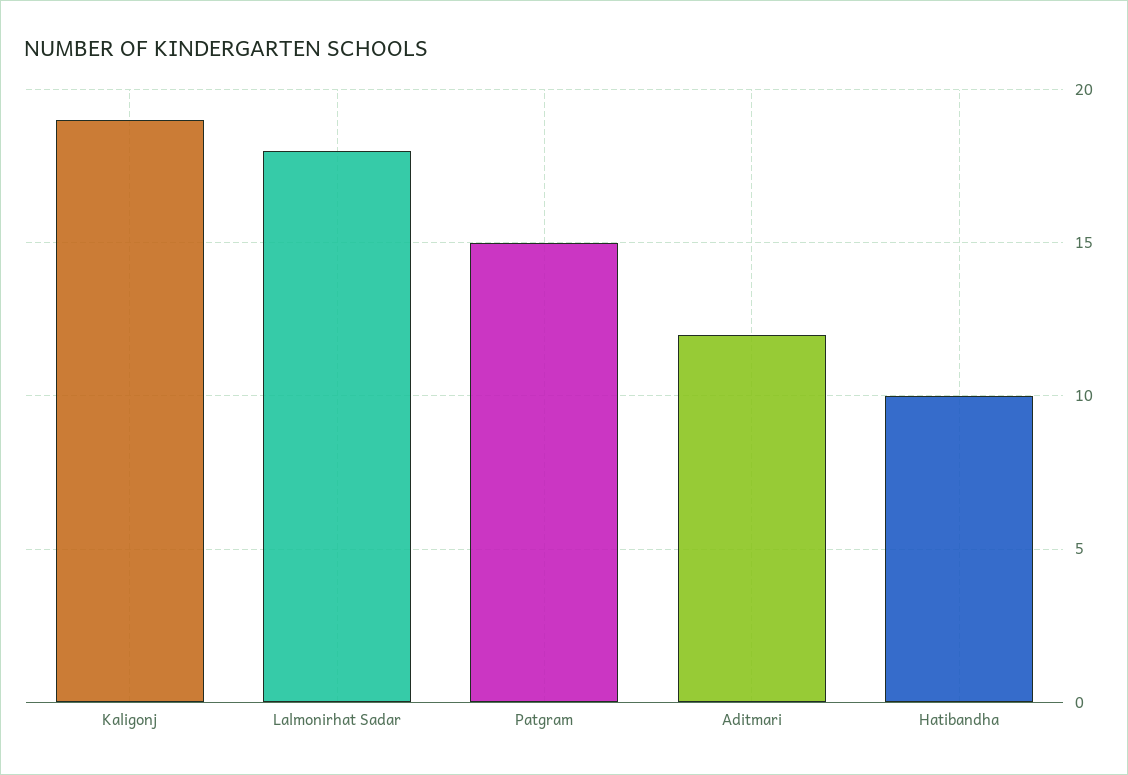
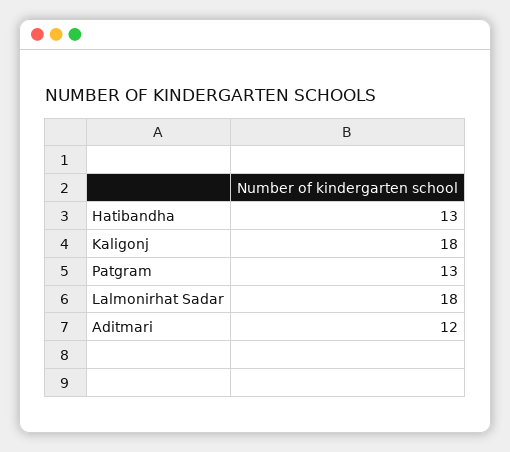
Kaligonj: 19 -> 18
Patgram: 15 -> 13
Hatibandha: 10 -> 13

